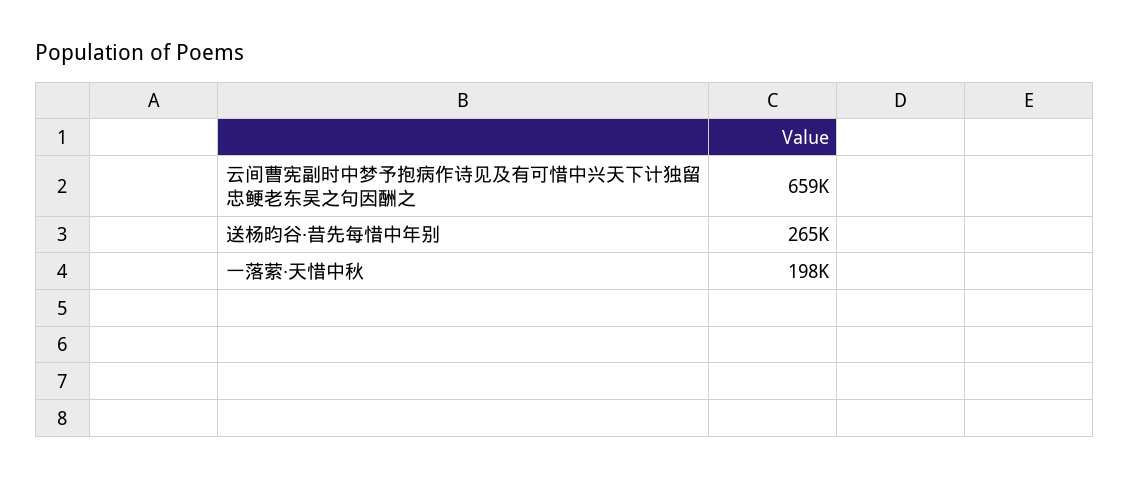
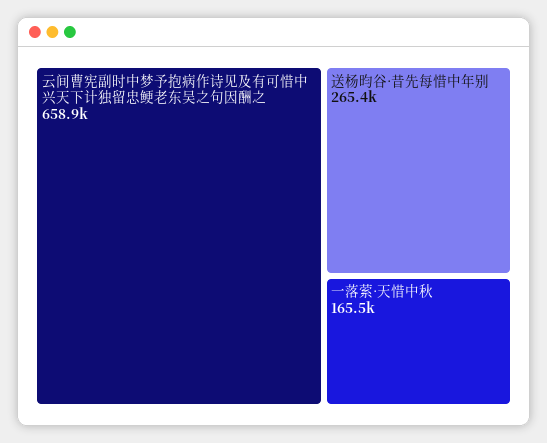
一落萦·天惜中秋: 198000 -> 165500

